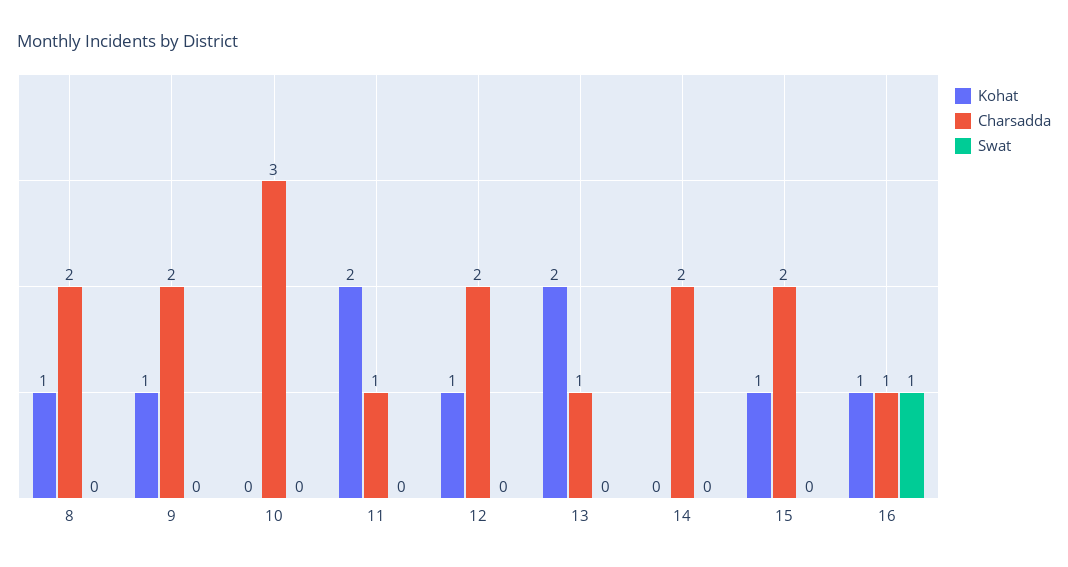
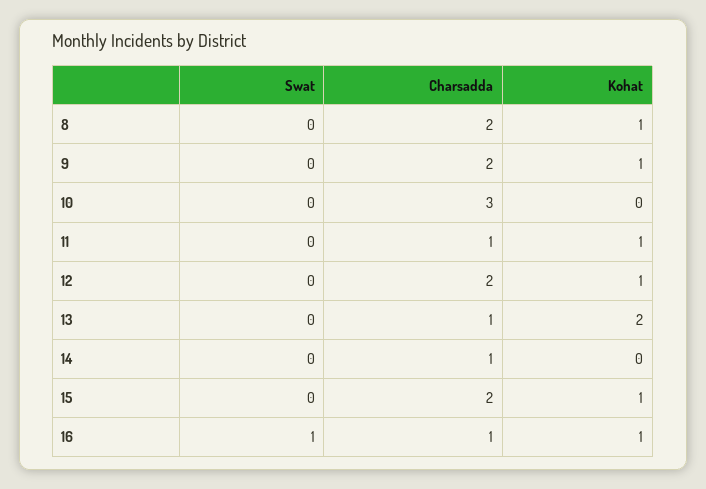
Kohat, 11: 2 -> 1
Charsadda, 14: 2 -> 1

